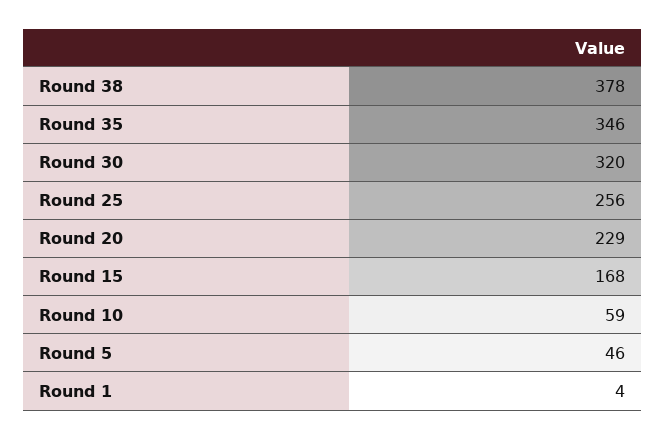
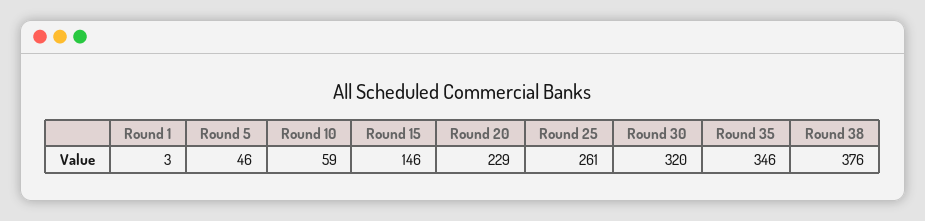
Round 38: 378 -> 376
Round 25: 256 -> 261
Round 15: 168 -> 146
Round 1: 4 -> 3

